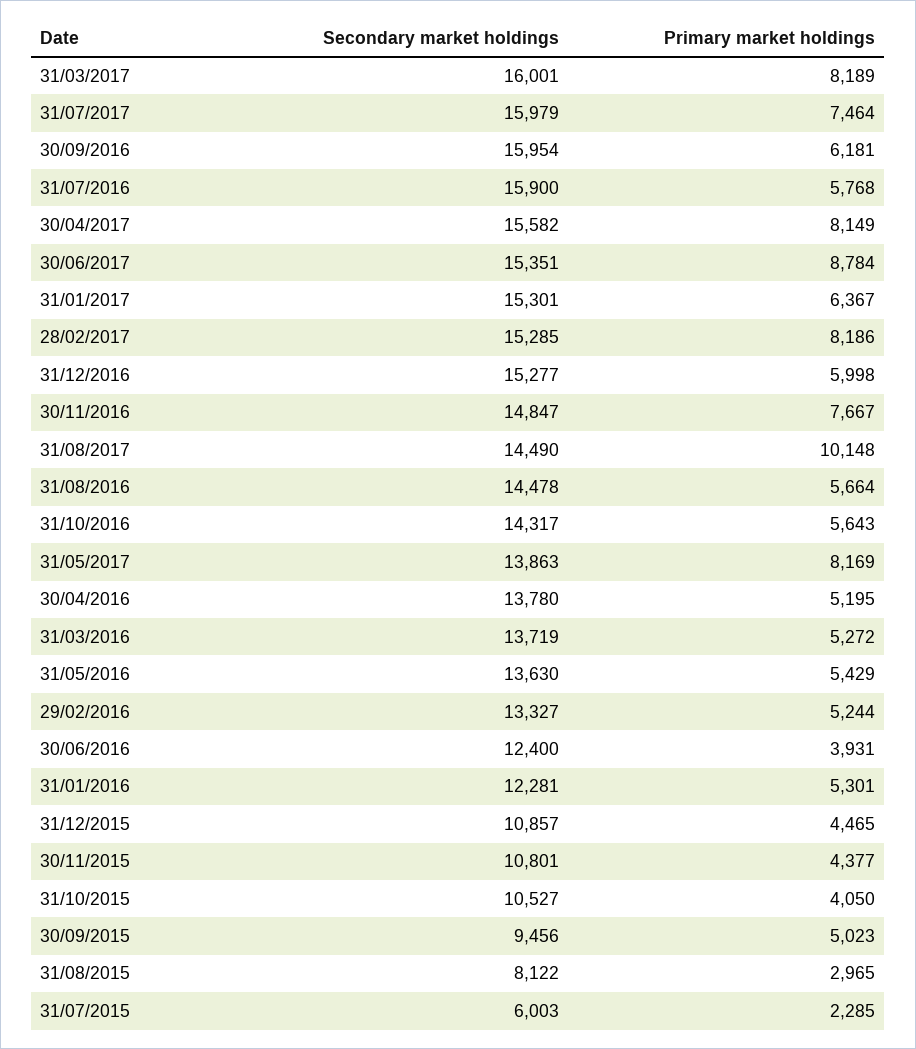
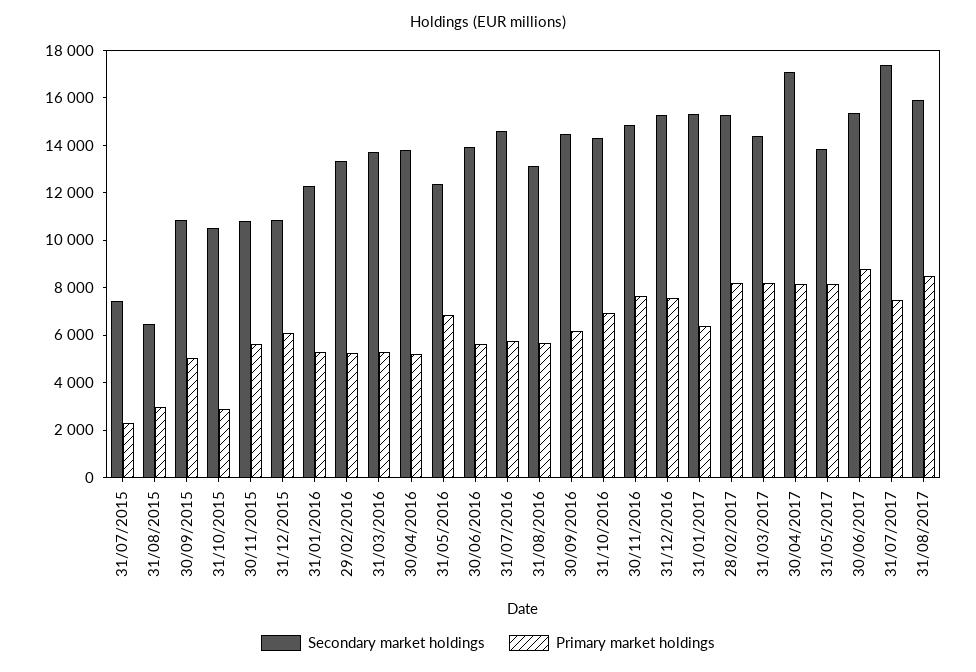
Secondary market holdings, 31/03/2017: 16001 -> 14500
Secondary market holdings, 31/07/2017: 15979 -> 17500
Secondary market holdings, 30/09/2016: 15954 -> 14500
Secondary market holdings, 31/07/2016: 15900 -> 14500
Secondary market holdings, 30/04/2017: 15582 -> 17000
Primary market holdings, 31/12/2016: 5998 -> 7500
Secondary market holdings, 31/08/2017: 14490 -> 16000
Primary market holdings, 31/08/2017: 10148 -> 8500
Secondary market holdings, 31/08/2016: 14478 -> 13000
Primary market holdings, 31/10/2016: 5643 -> 7000
Secondary market holdings, 31/05/2016: 13630 -> 12500
Primary market holdings, 31/05/2016: 5429 -> 7000
Secondary market holdings, 30/06/2016: 12400 -> 14000
Primary market holdings, 30/06/2016: 3931 -> 5500
Primary market holdings, 31/12/2015: 4465 -> 6000
Primary market holdings, 30/11/2015: 4377 -> 5500
Primary market holdings, 31/10/2015: 4050 -> 3000
Secondary market holdings, 30/09/2015: 9456 -> 11000
Secondary market holdings, 31/08/2015: 8122 -> 6500
Secondary market holdings, 31/07/2015: 6003 -> 7500

